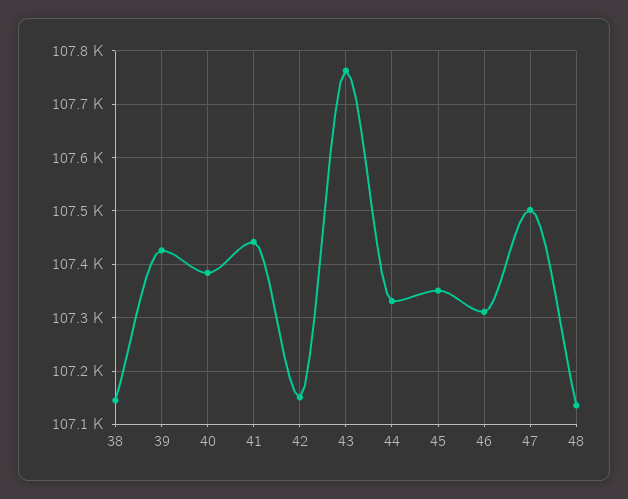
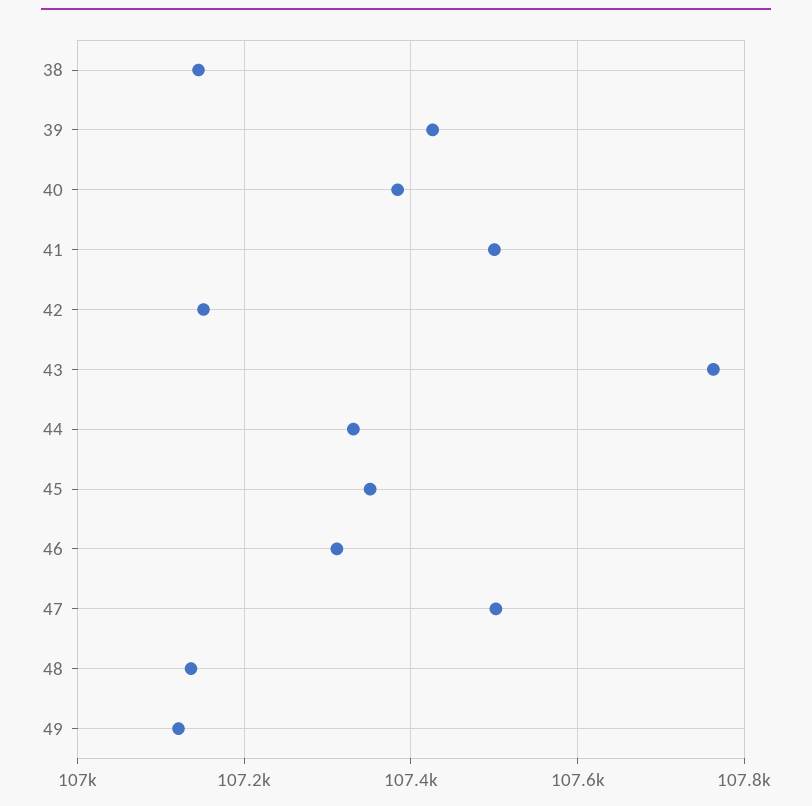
41: 107440 -> 107500
49: none -> 107120

